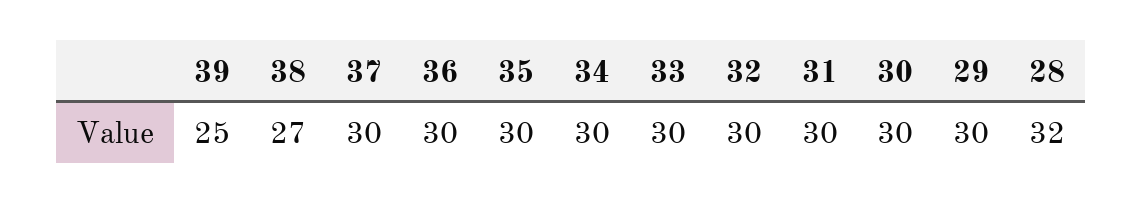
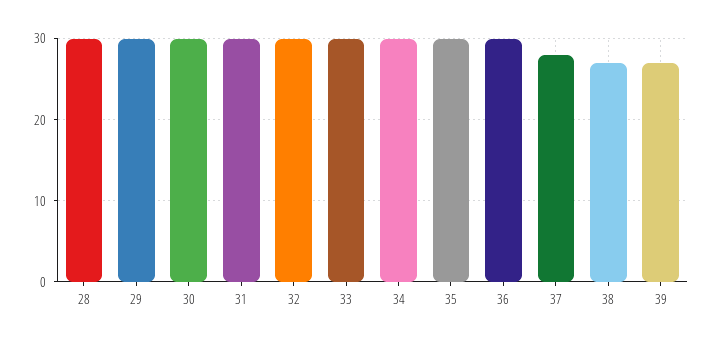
39: 25 -> 27
37: 30 -> 28
28: 32 -> 30

